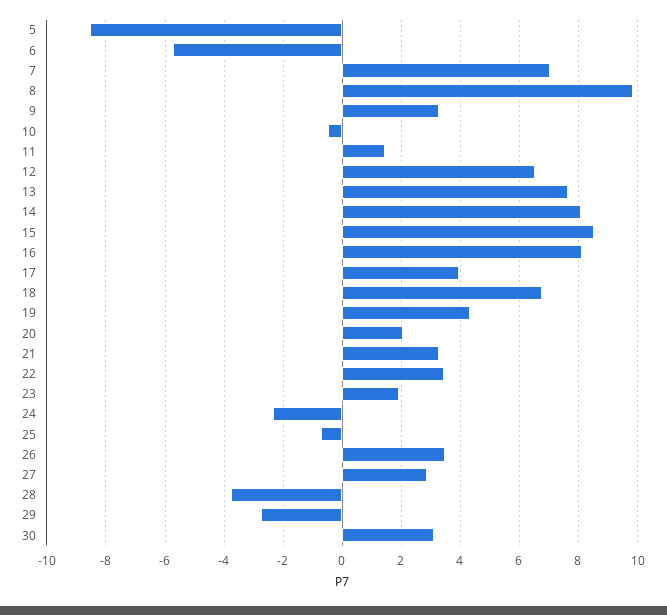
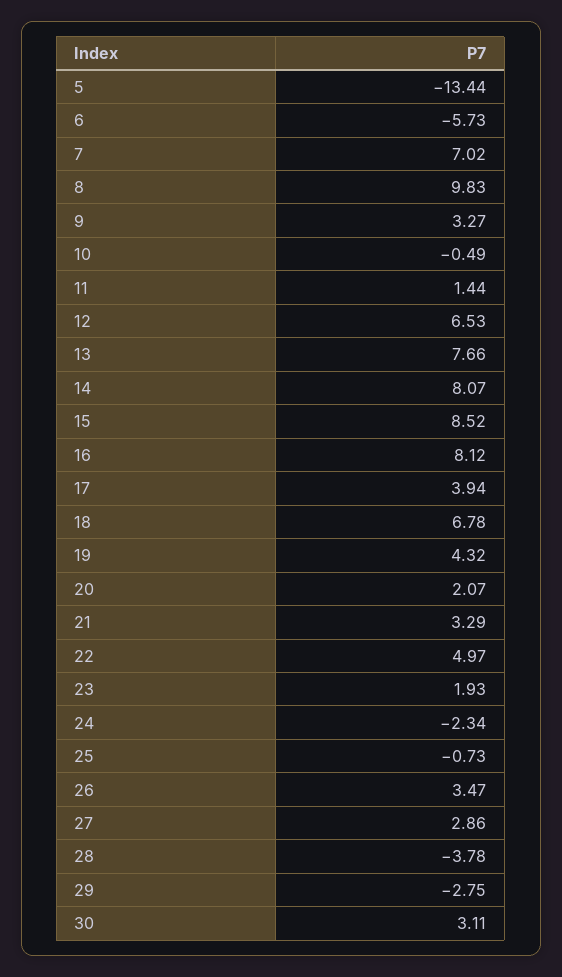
5: -8.5 -> -13.44
22: 3.5 -> 4.97

